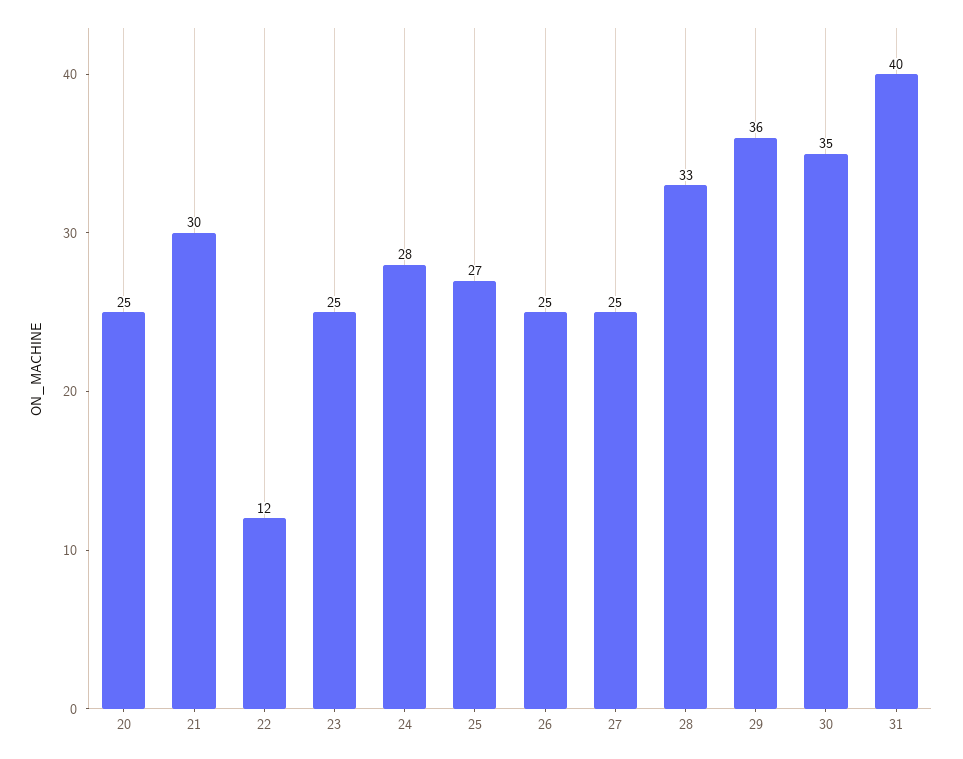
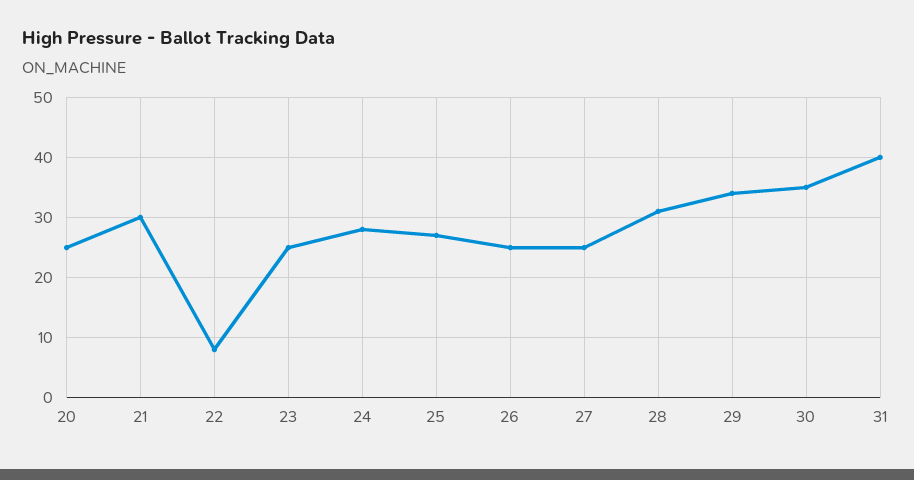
22: 12 -> 8
28: 33 -> 31
29: 36 -> 34

